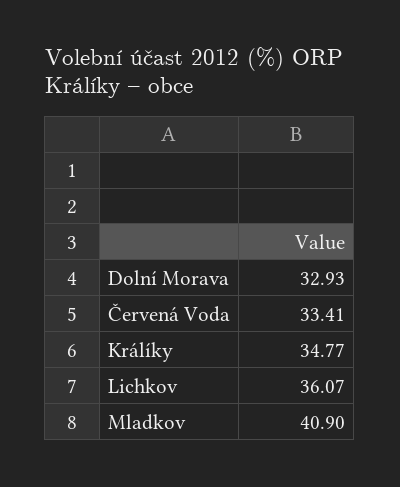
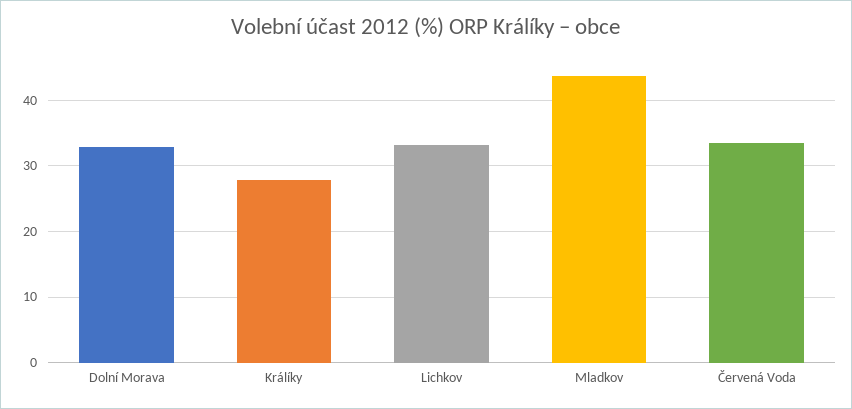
Králíky: 34.77 -> 28
Lichkov: 36.07 -> 33
Mladkov: 40.9 -> 44

